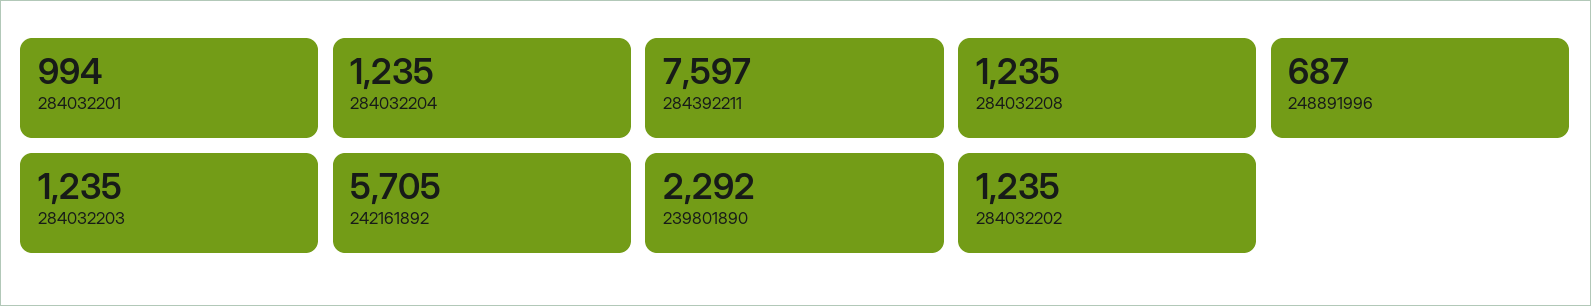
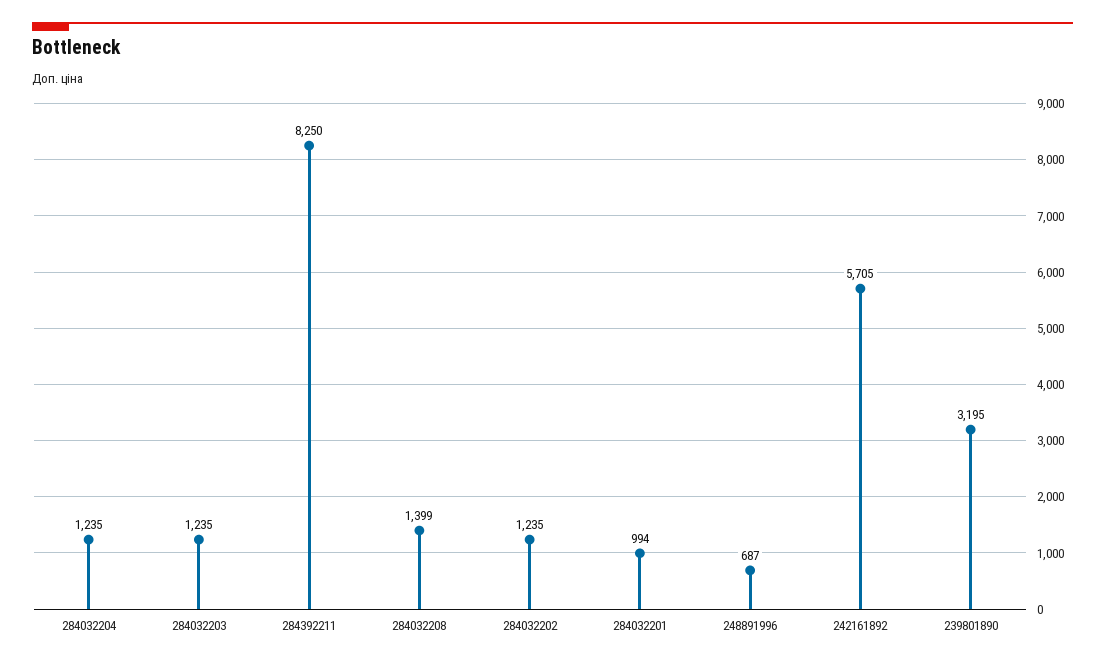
284392211: 7597 -> 8250
284032208: 1235 -> 1399
239801890: 2292 -> 3195

